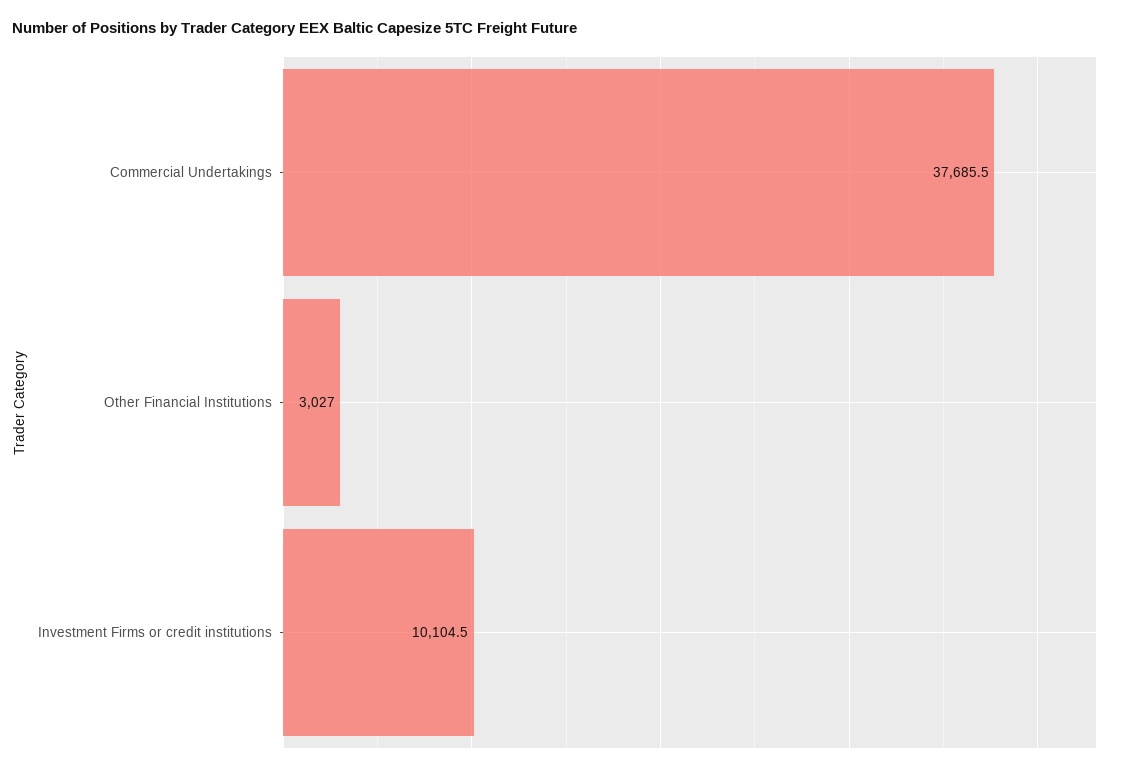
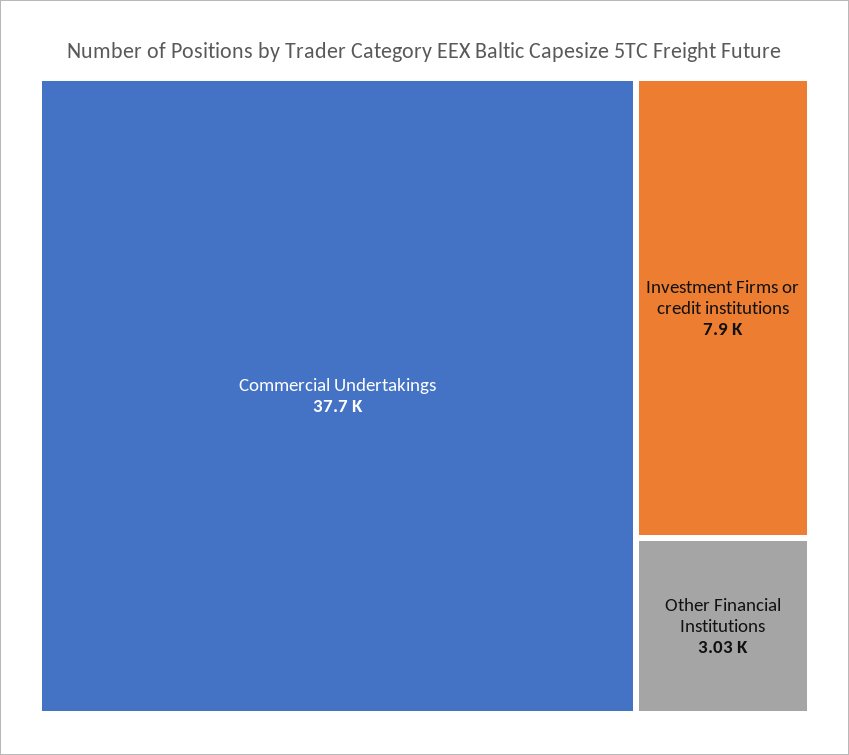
Investment Firms or credit institutions: 10104.5 -> 7900

